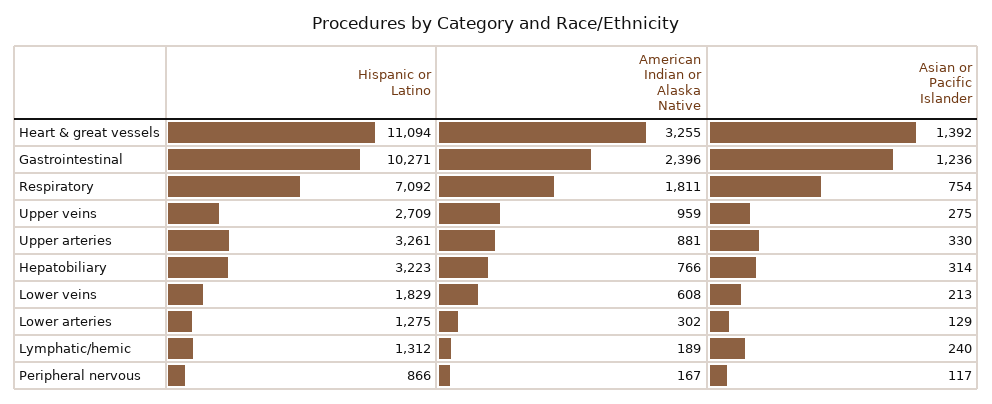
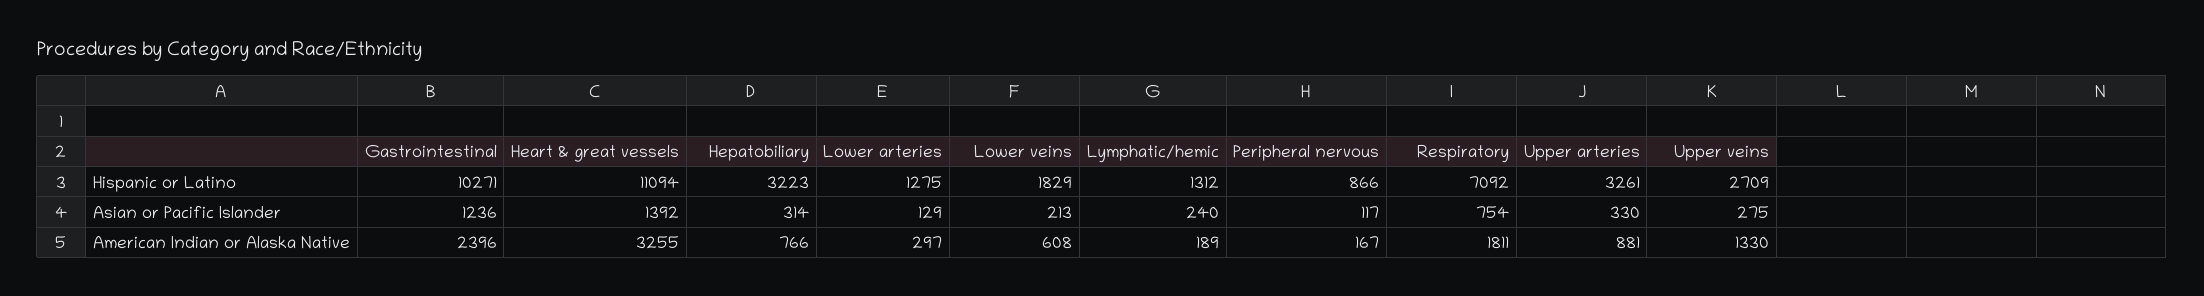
American Indian or Alaska Native, Upper veins: 959 -> 1330
American Indian or Alaska Native, Lower arteries: 302 -> 297

